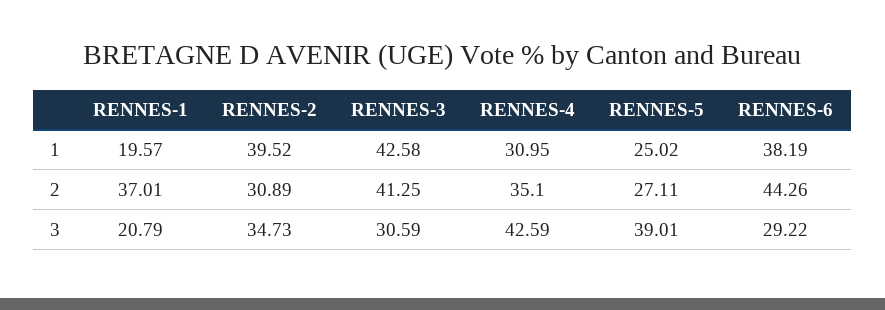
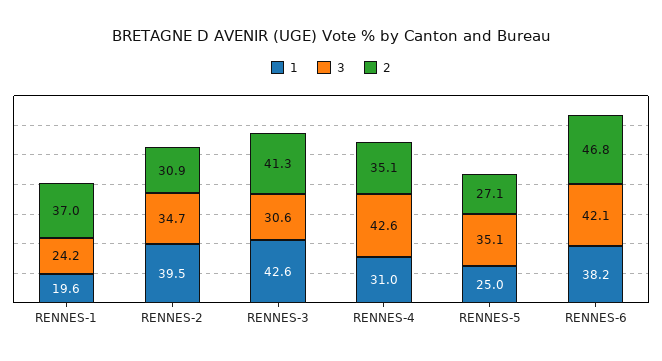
2, RENNES-6: 44.26 -> 46.8
3, RENNES-1: 20.79 -> 24.2
3, RENNES-5: 39.01 -> 35.1
3, RENNES-6: 29.22 -> 42.1

